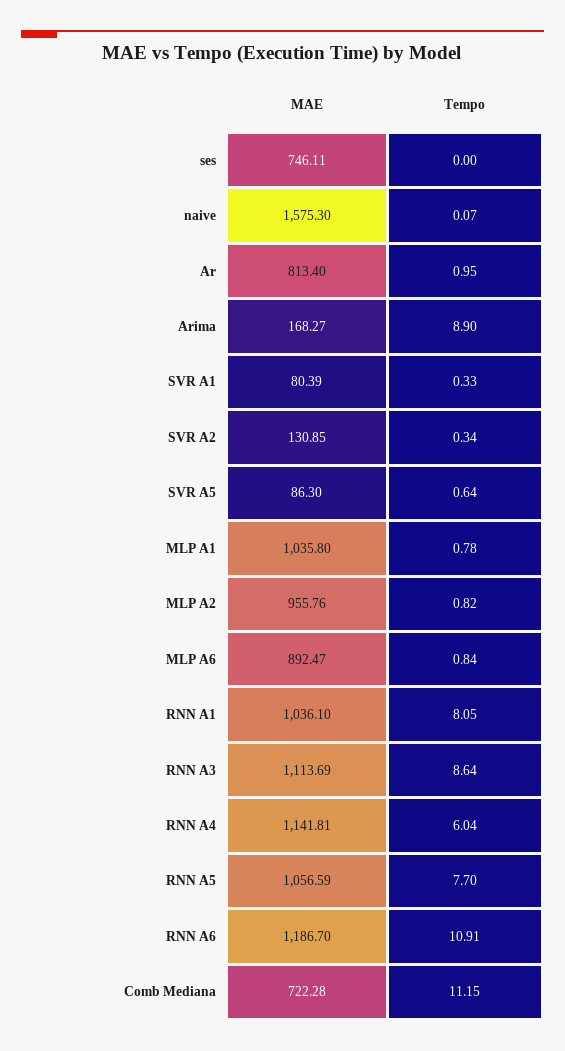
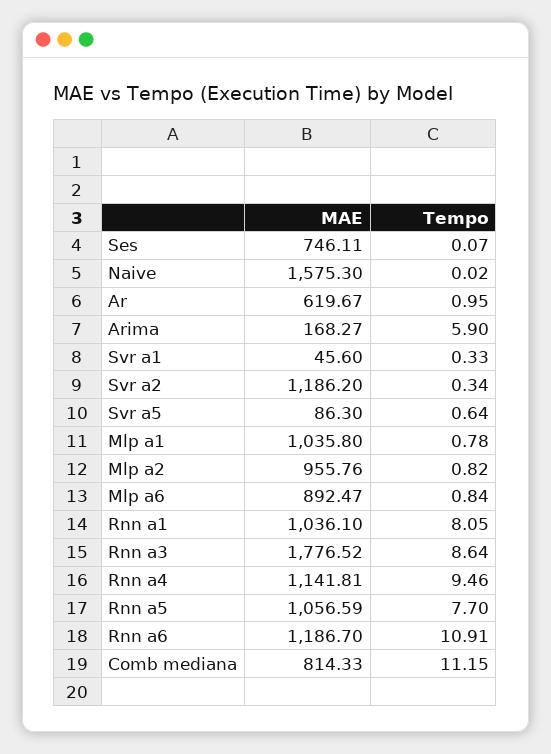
Tempo, ses: 0 -> 0.07
Tempo, naive: 0.07 -> 0.02
MAE, Ar: 813.4 -> 619.67
Tempo, Arima: 8.9 -> 5.9
MAE, SVR A1: 80.39 -> 45.6
MAE, SVR A2: 130.85 -> 1186.2
MAE, RNN A3: 1113.69 -> 1776.52
Tempo, RNN A4: 6.04 -> 9.46
MAE, Comb Mediana: 722.28 -> 814.33

